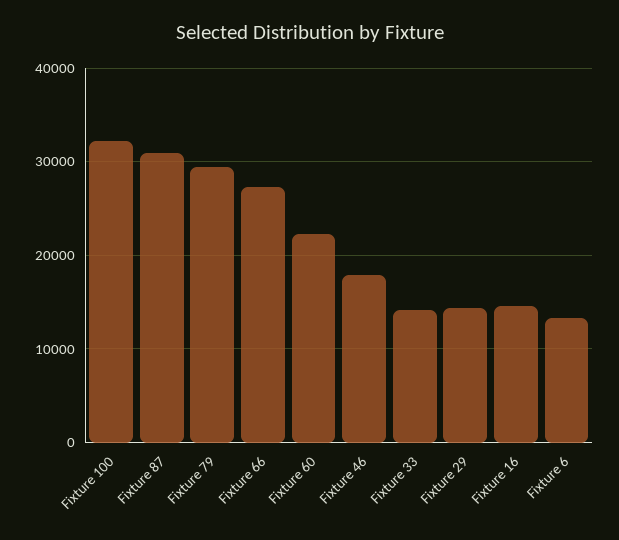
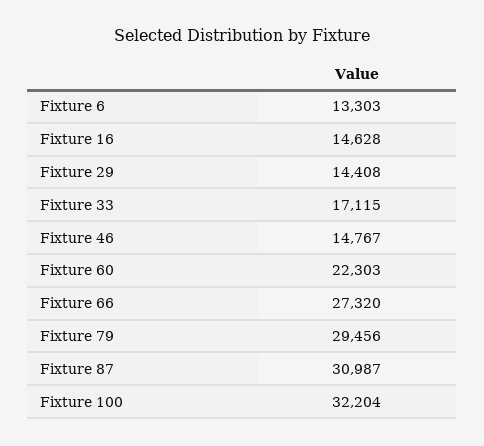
Fixture 46: 18000 -> 14767
Fixture 33: 14000 -> 17115

